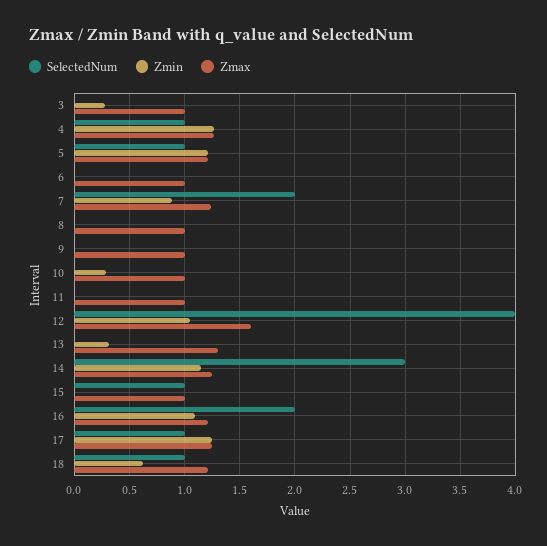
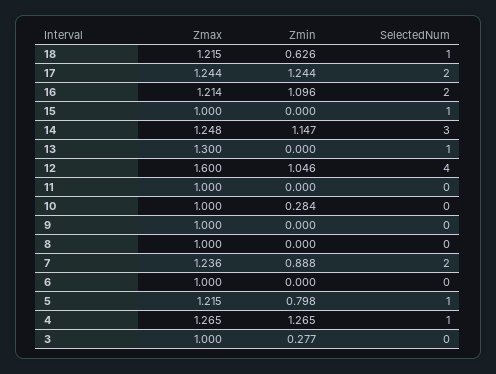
Zmin, 5: 1.2 -> 0.798
SelectedNum, 13: 0 -> 1
Zmin, 13: 0.3 -> 0
SelectedNum, 17: 1 -> 2

